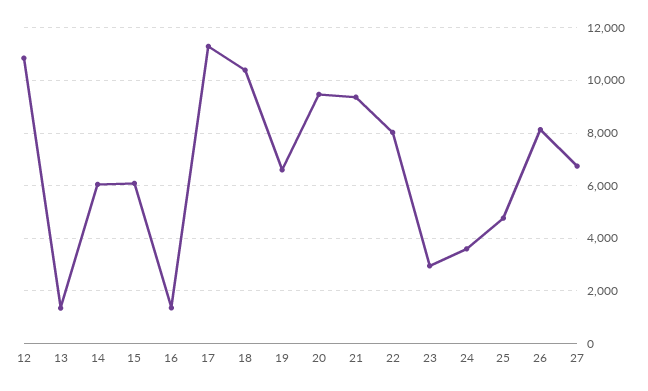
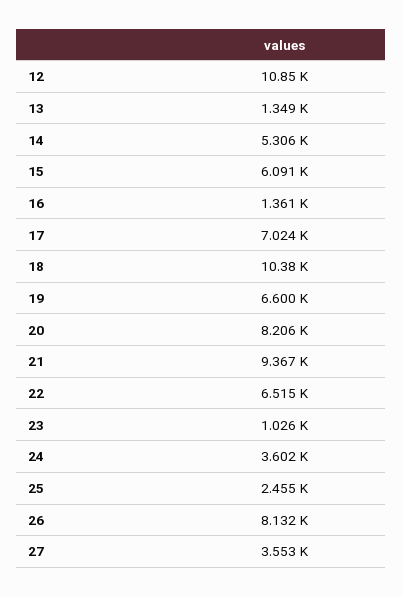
14: 6000 -> 5306
17: 11250 -> 7024
20: 9500 -> 8206
22: 8000 -> 6515
23: 3000 -> 1026
25: 4750 -> 2455
27: 6750 -> 3553

